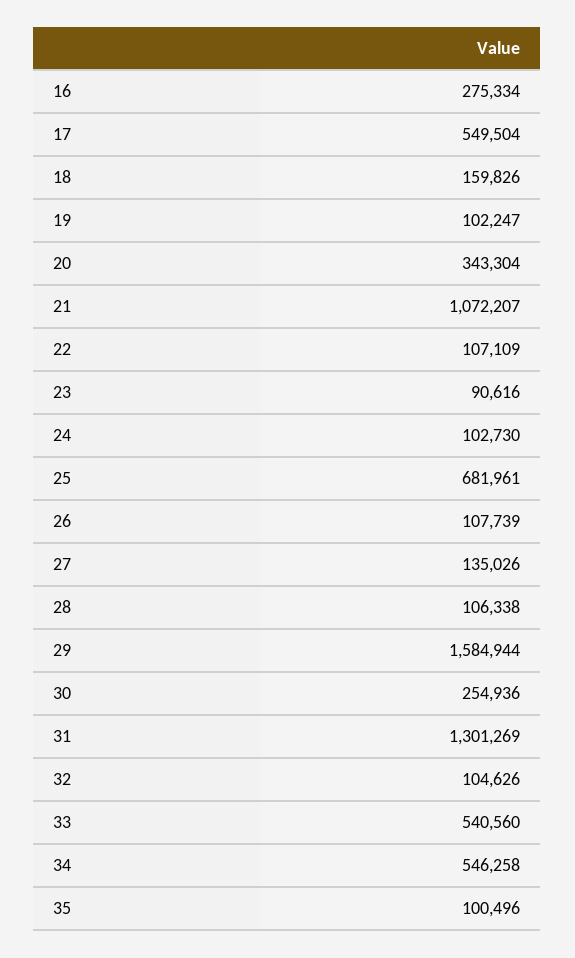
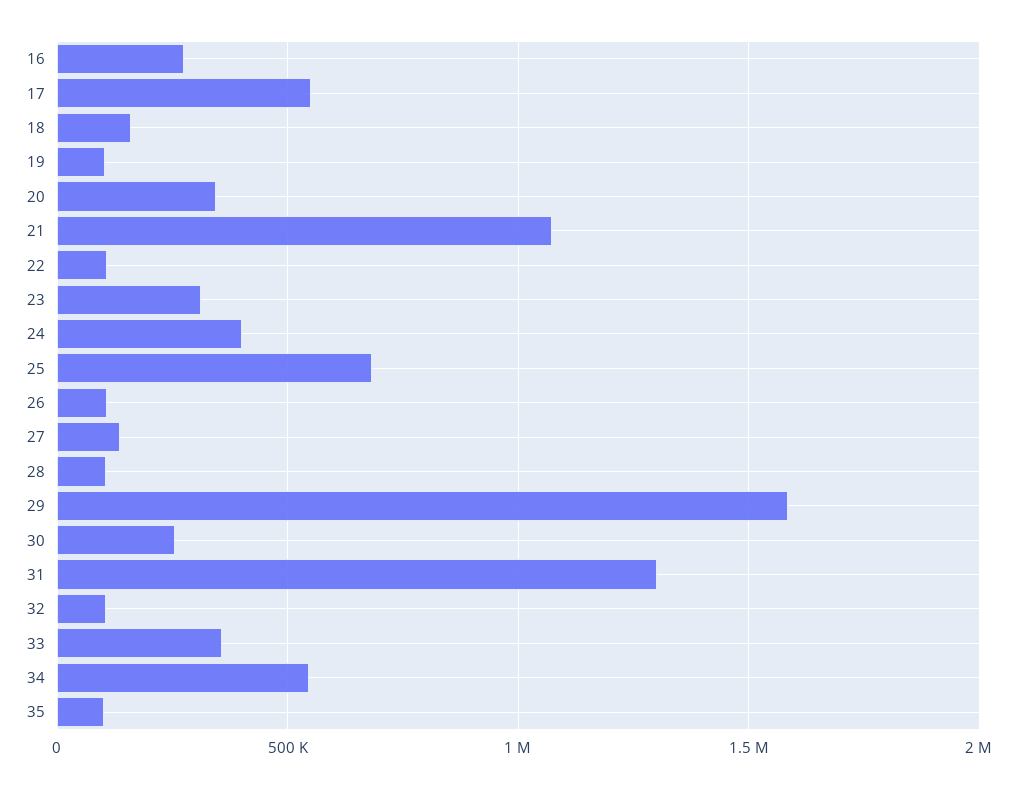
23: 90616 -> 300000
24: 102730 -> 400000
33: 540560 -> 350000

